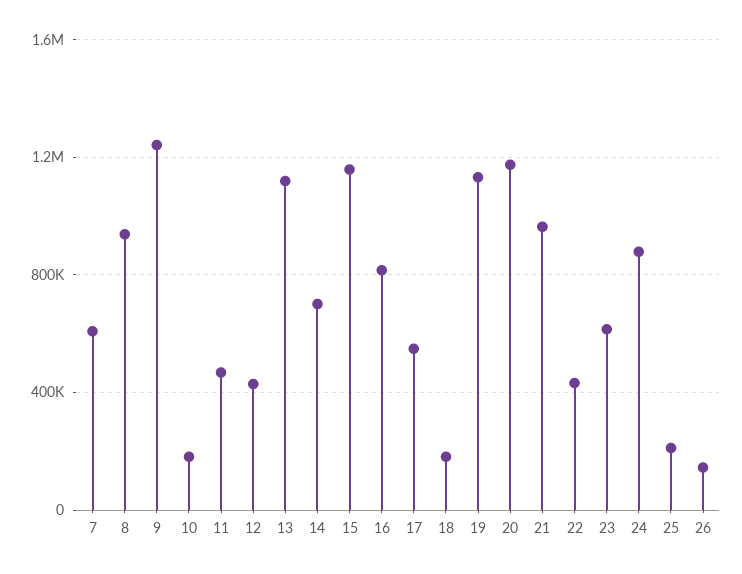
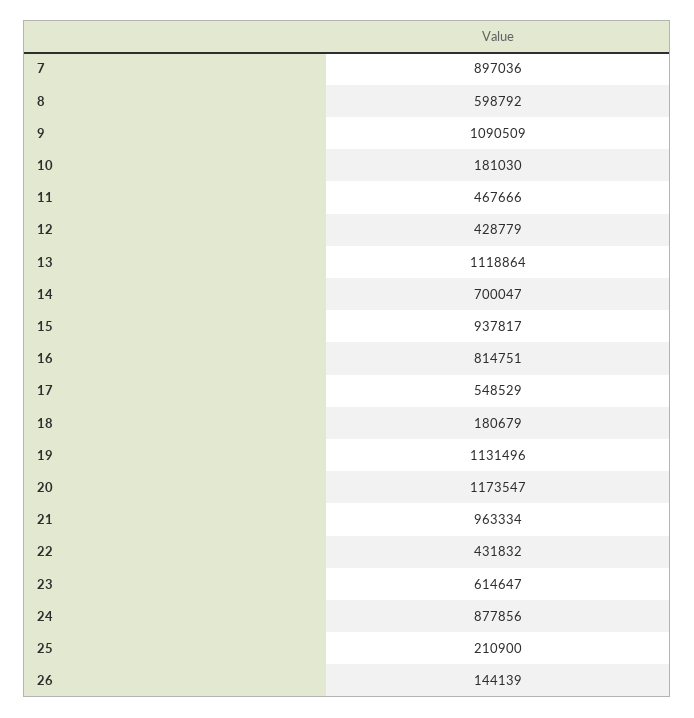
7: 600000 -> 897036
8: 950000 -> 598792
9: 1250000 -> 1090509
15: 1150000 -> 937817

